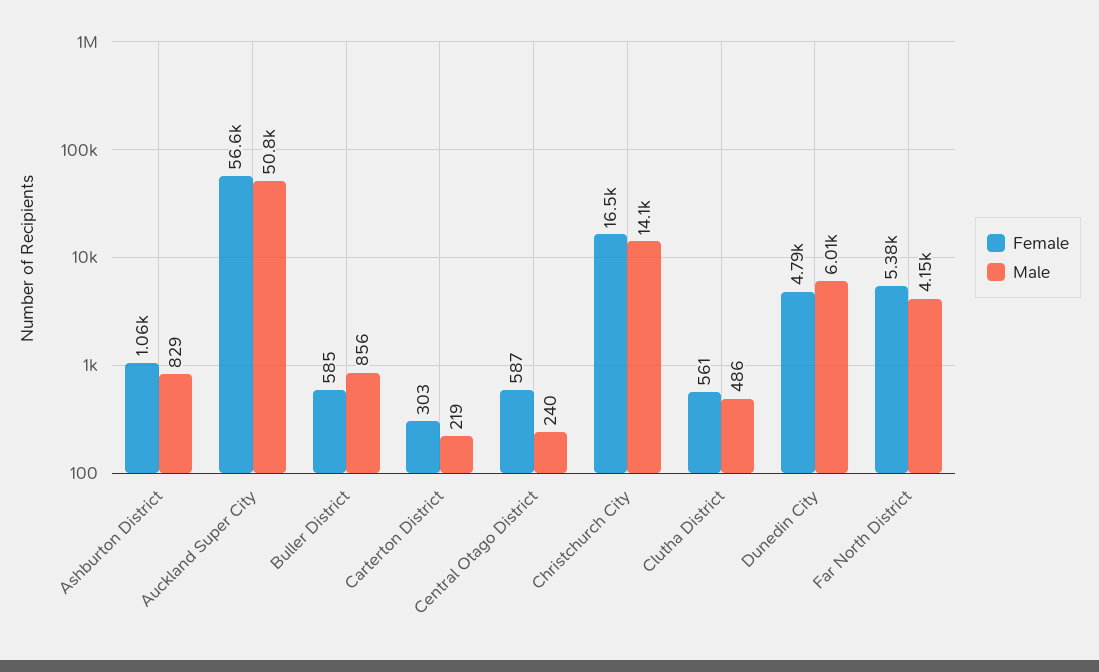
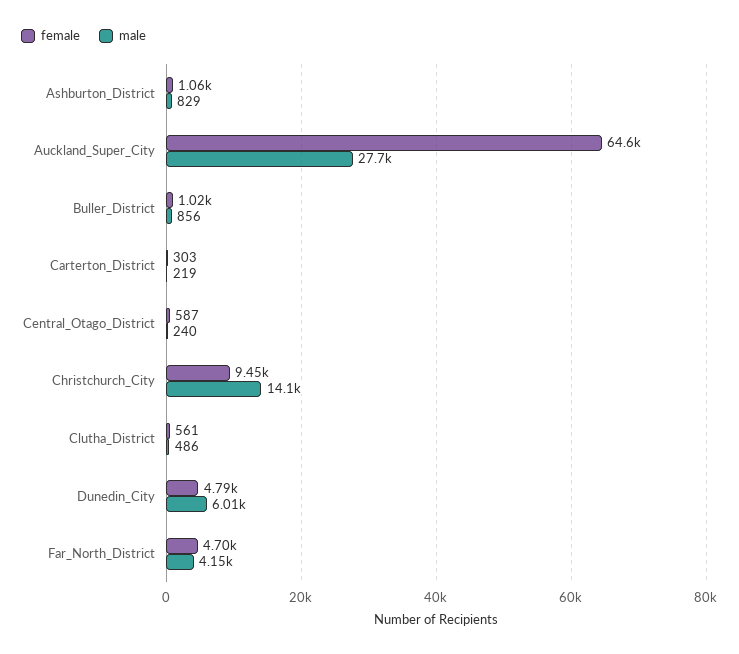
Female, Auckland Super City: 56600 -> 64600
Male, Auckland Super City: 50800 -> 27700
Female, Buller District: 585 -> 1020
Female, Christchurch City: 16500 -> 9450
Female, Far North District: 5380 -> 4700

